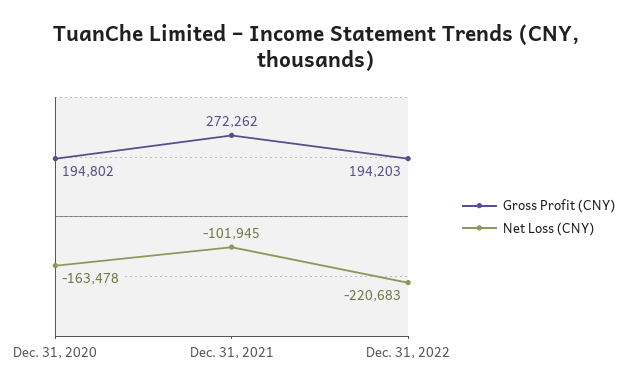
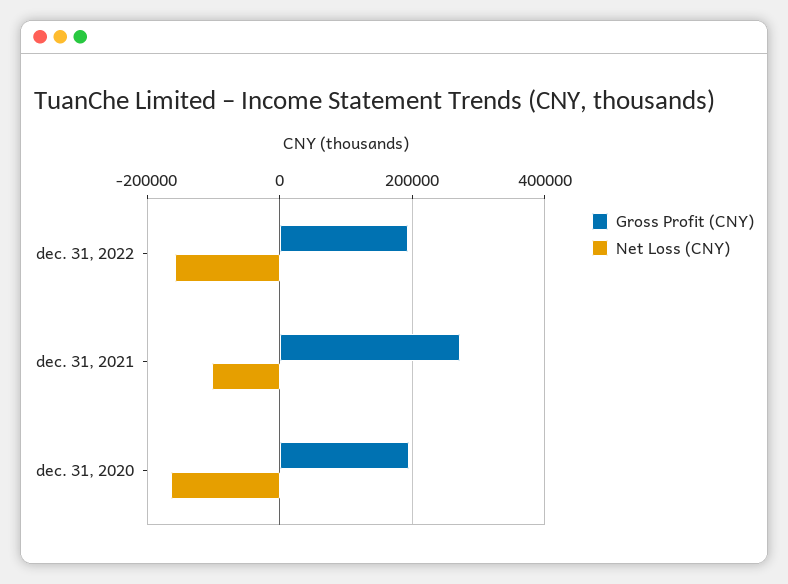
Net Loss (CNY), Dec. 31, 2022: -220683 -> -160000

